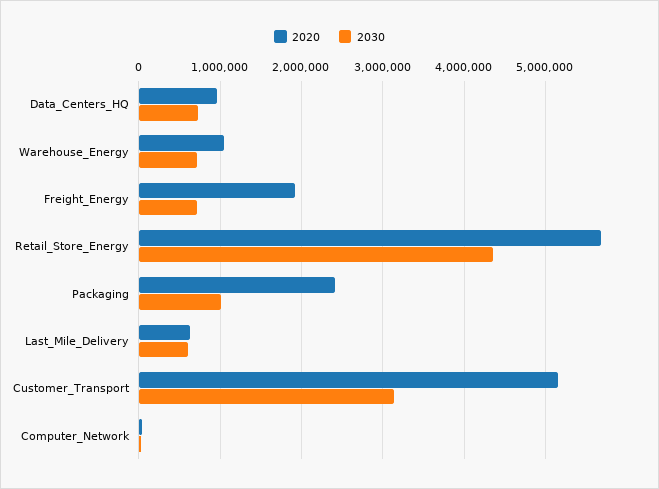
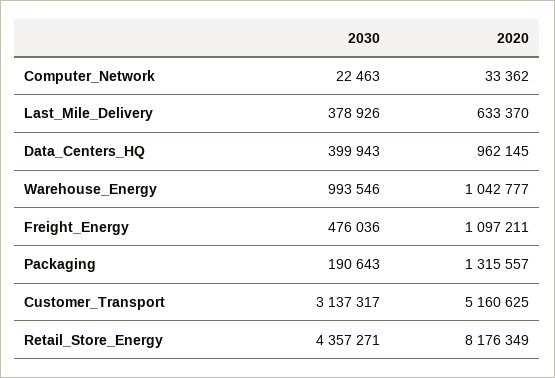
2030, Data_Centers_HQ: 700000 -> 399943
2030, Warehouse_Energy: 700000 -> 993546
2020, Freight_Energy: 1900000 -> 1097211
2030, Freight_Energy: 700000 -> 476036
2020, Retail_Store_Energy: 5700000 -> 8176349
2020, Packaging: 2400000 -> 1315557
2030, Packaging: 1000000 -> 190643
2030, Last_Mile_Delivery: 600000 -> 378926

